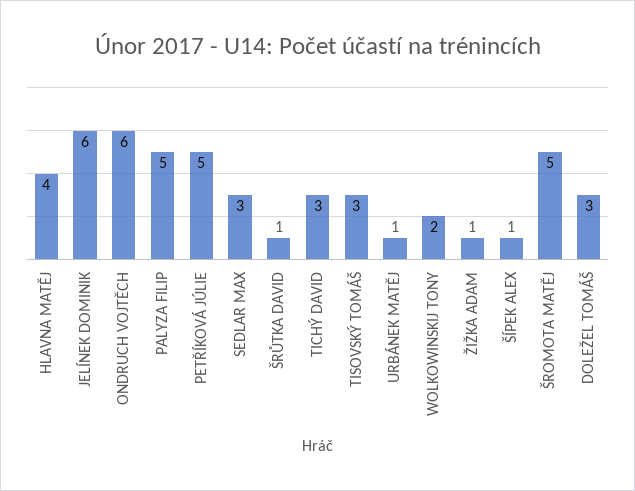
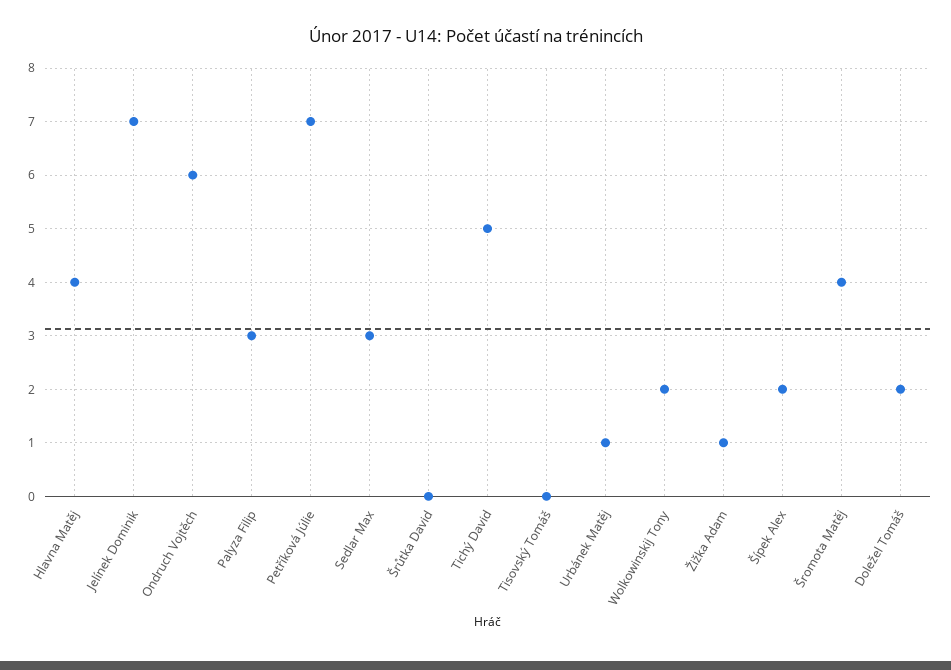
JELÍNEK DOMINIK: 6 -> 7
PALYZA FILIP: 5 -> 3
PETŘÍKOVÁ JÚLIE: 5 -> 7
ŠRŮTKA DAVID: 1 -> 0
TICHÝ DAVID: 3 -> 5
TISOVSKÝ TOMÁŠ: 3 -> 0
ŠÍPEK ALEX: 1 -> 2
ŠROMOTA MATĚJ: 5 -> 4
DOLEŽEL TOMÁŠ: 3 -> 2

